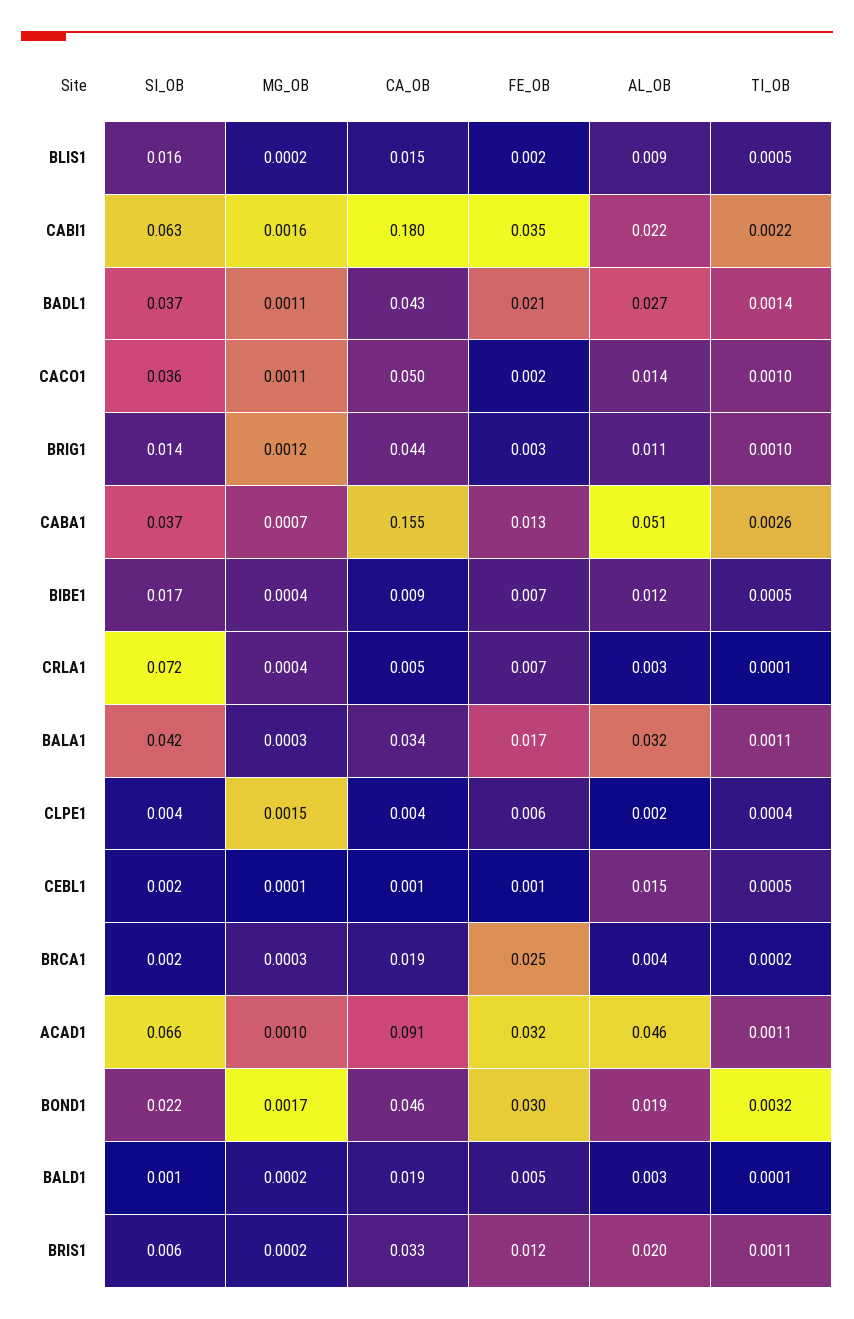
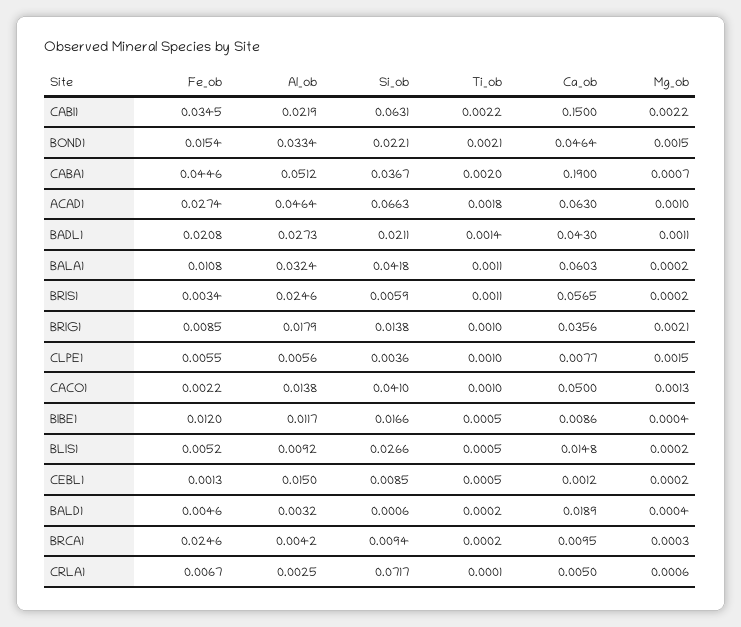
SI_OB, BLIS1: 0.016 -> 0.0266
FE_OB, BLIS1: 0.002 -> 0.0052
MG_OB, CABI1: 0.0016 -> 0.0022
CA_OB, CABI1: 0.18 -> 0.15
SI_OB, BADL1: 0.037 -> 0.0211
SI_OB, CACO1: 0.036 -> 0.041
MG_OB, CACO1: 0.0011 -> 0.0013
MG_OB, BRIG1: 0.0012 -> 0.0021
CA_OB, BRIG1: 0.044 -> 0.0356
FE_OB, BRIG1: 0.003 -> 0.0085
AL_OB, BRIG1: 0.011 -> 0.0179
CA_OB, CABA1: 0.155 -> 0.19
FE_OB, CABA1: 0.013 -> 0.0446
TI_OB, CABA1: 0.0026 -> 0.002
FE_OB, BIBE1: 0.007 -> 0.012
MG_OB, CRLA1: 0.0004 -> 0.0006
MG_OB, BALA1: 0.0003 -> 0.0002
CA_OB, BALA1: 0.034 -> 0.0603
FE_OB, BALA1: 0.017 -> 0.0108
CA_OB, CLPE1: 0.004 -> 0.0077
AL_OB, CLPE1: 0.002 -> 0.0056
TI_OB, CLPE1: 0.0004 -> 0.001
SI_OB, CEBL1: 0.002 -> 0.0085
MG_OB, CEBL1: 0.0001 -> 0.0002
SI_OB, BRCA1: 0.002 -> 0.0094
CA_OB, BRCA1: 0.019 -> 0.0095
CA_OB, ACAD1: 0.091 -> 0.063
FE_OB, ACAD1: 0.032 -> 0.0274
TI_OB, ACAD1: 0.0011 -> 0.0018
MG_OB, BOND1: 0.0017 -> 0.0015
FE_OB, BOND1: 0.03 -> 0.0154
AL_OB, BOND1: 0.019 -> 0.0334
TI_OB, BOND1: 0.0032 -> 0.0021
MG_OB, BALD1: 0.0002 -> 0.0004
TI_OB, BALD1: 0.0001 -> 0.0002
CA_OB, BRIS1: 0.033 -> 0.0565
FE_OB, BRIS1: 0.012 -> 0.0034
AL_OB, BRIS1: 0.02 -> 0.0246

